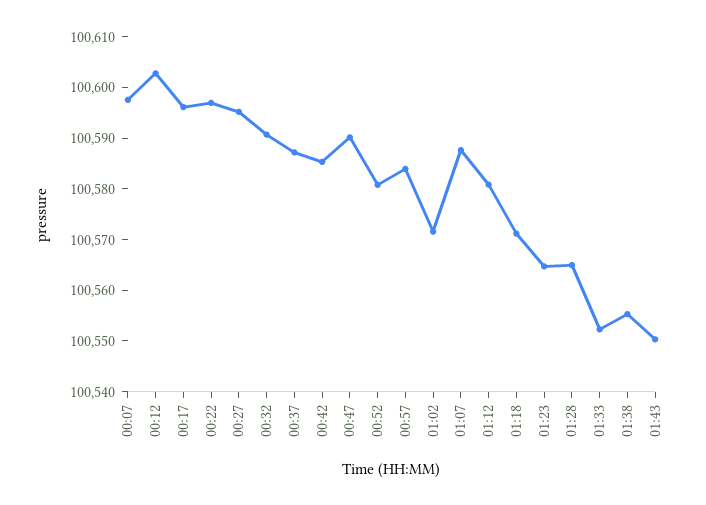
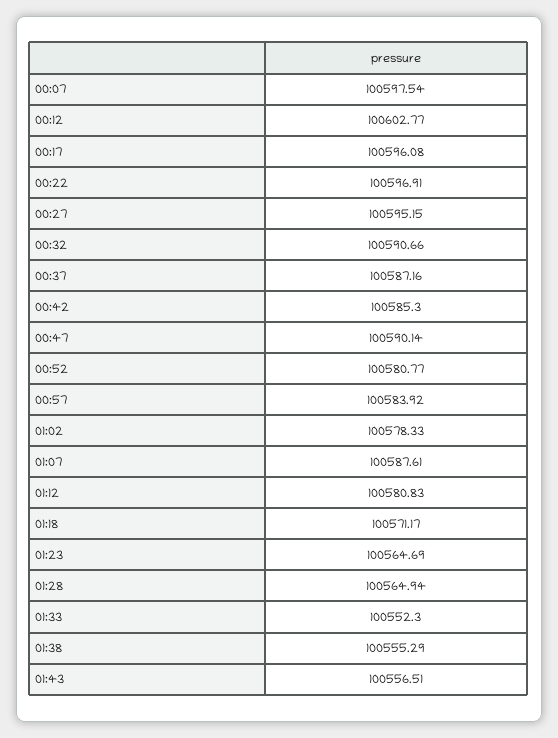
01:02: 100572 -> 100578.33
01:43: 100550 -> 100556.51

